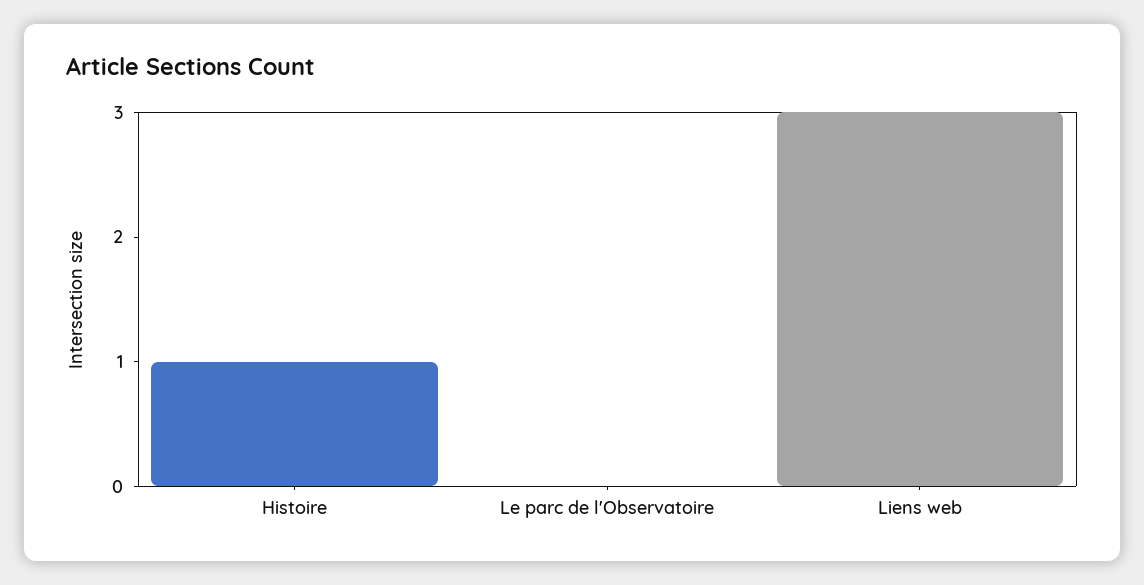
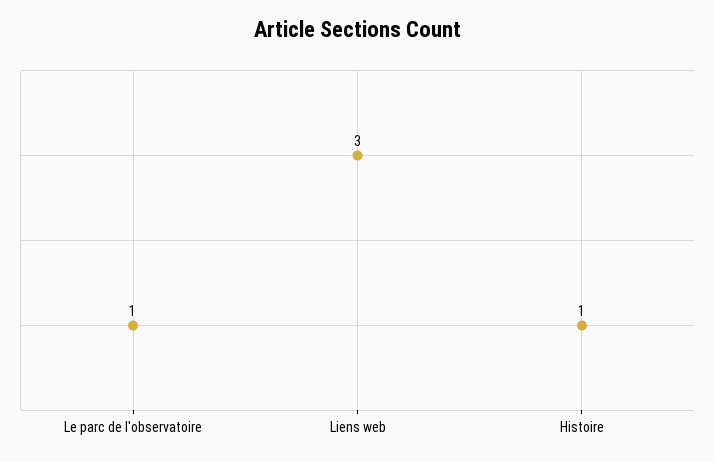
Le parc de l'Observatoire: 0 -> 1

